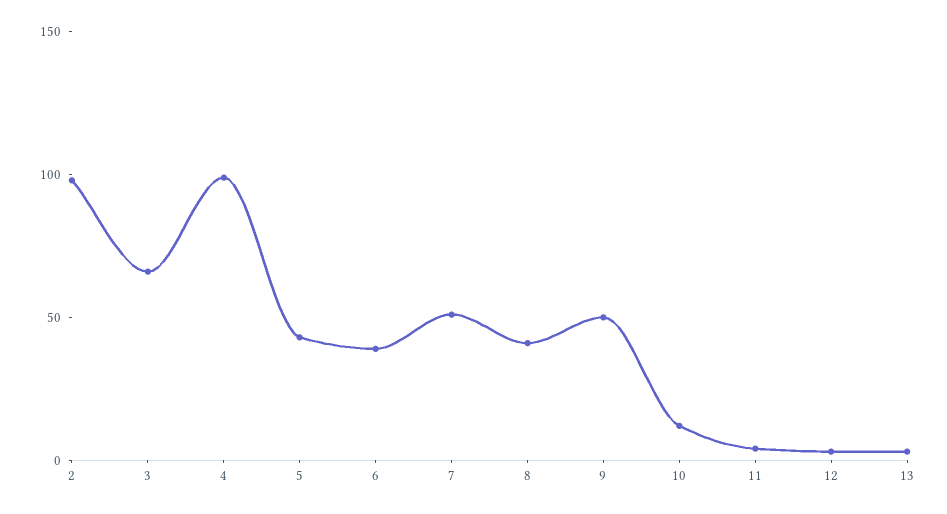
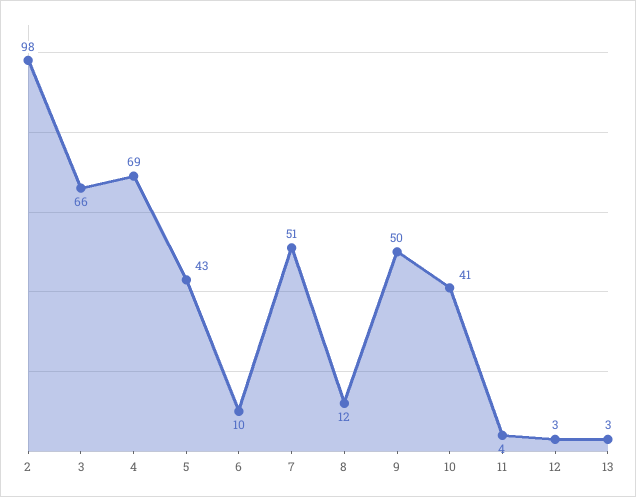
4: 100 -> 69
6: 40 -> 10
8: 40 -> 12
10: 10 -> 41

